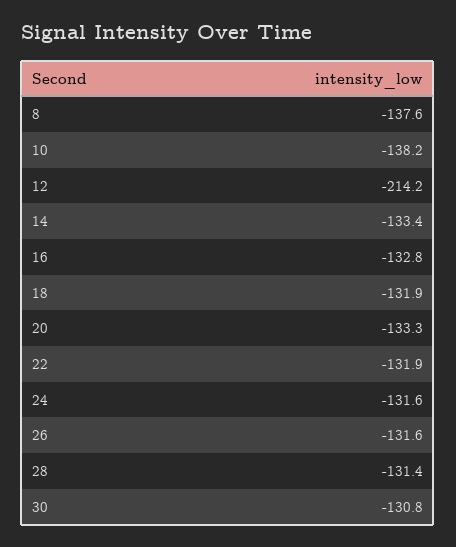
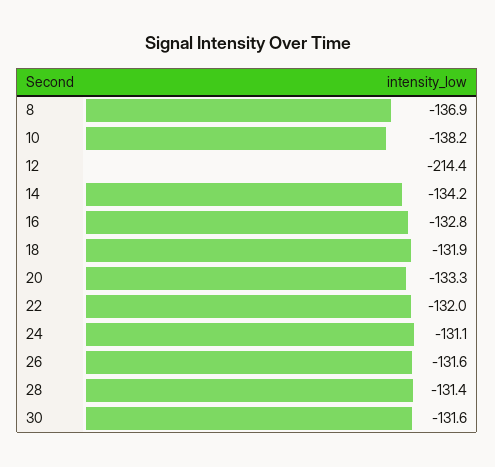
8: -137.6 -> -136.9
12: -214.2 -> -214.4
14: -133.4 -> -134.2
22: -131.9 -> -132
24: -131.6 -> -131.1
30: -130.8 -> -131.6

